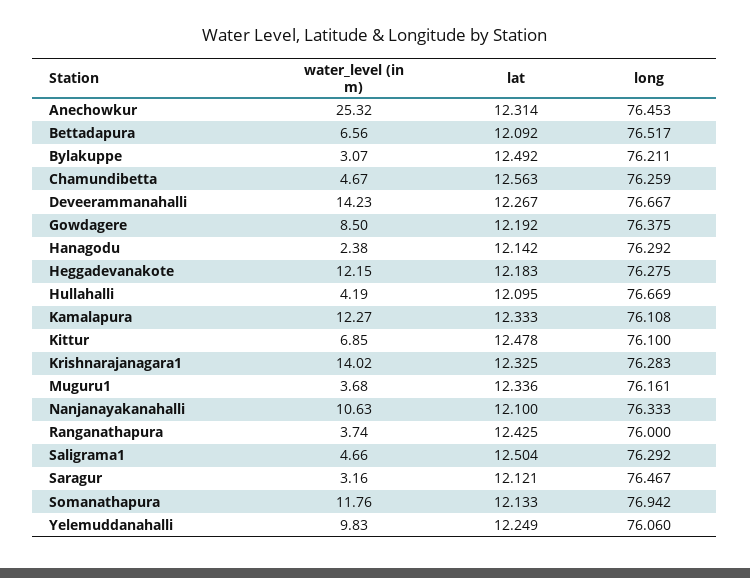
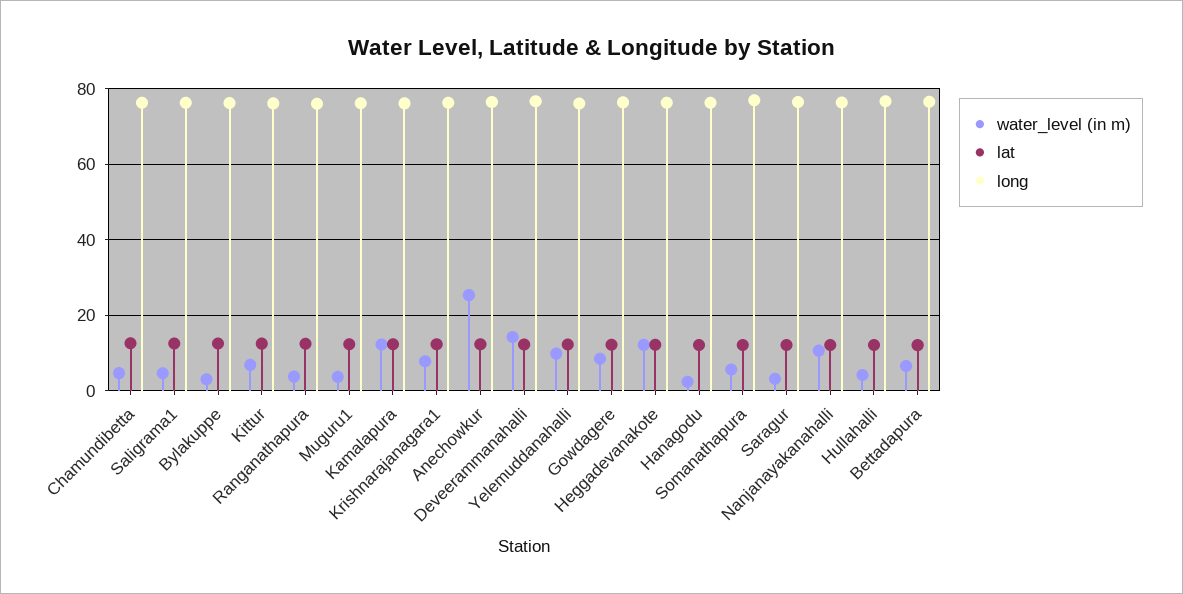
water_level (in m), Krishnarajanagara1: 14.02 -> 8
water_level (in m), Somanathapura: 11.76 -> 6

